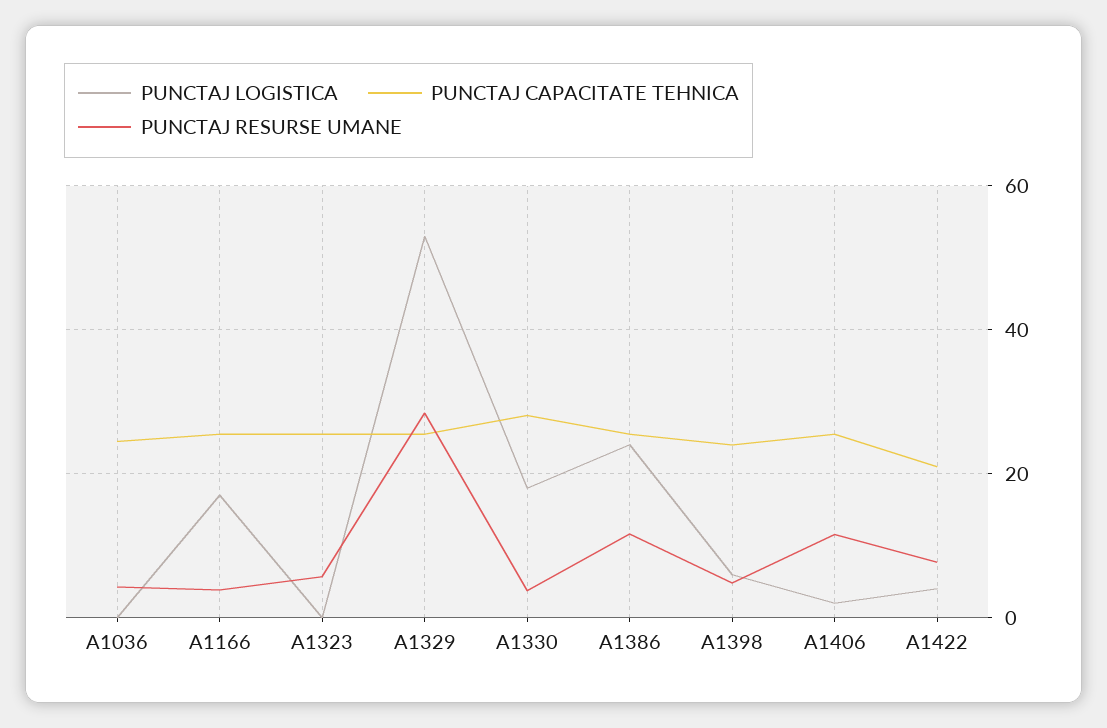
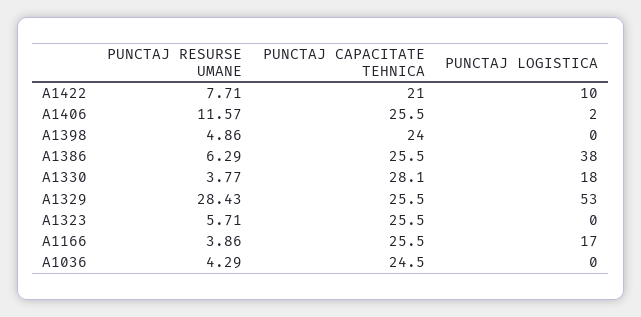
PUNCTAJ LOGISTICA, A1386: 24 -> 38
PUNCTAJ RESURSE UMANE, A1386: 12 -> 6.29
PUNCTAJ LOGISTICA, A1398: 6 -> 0
PUNCTAJ LOGISTICA, A1422: 4 -> 10

